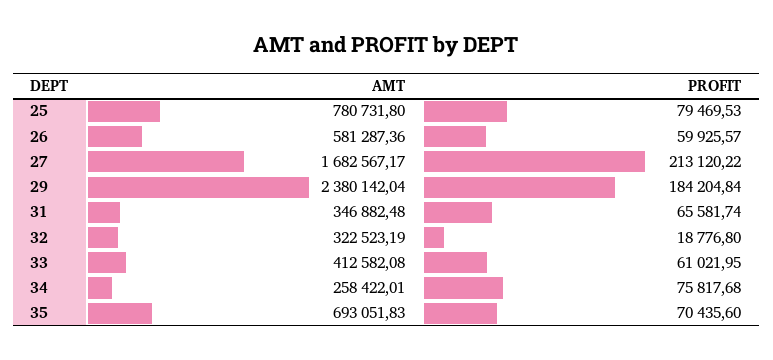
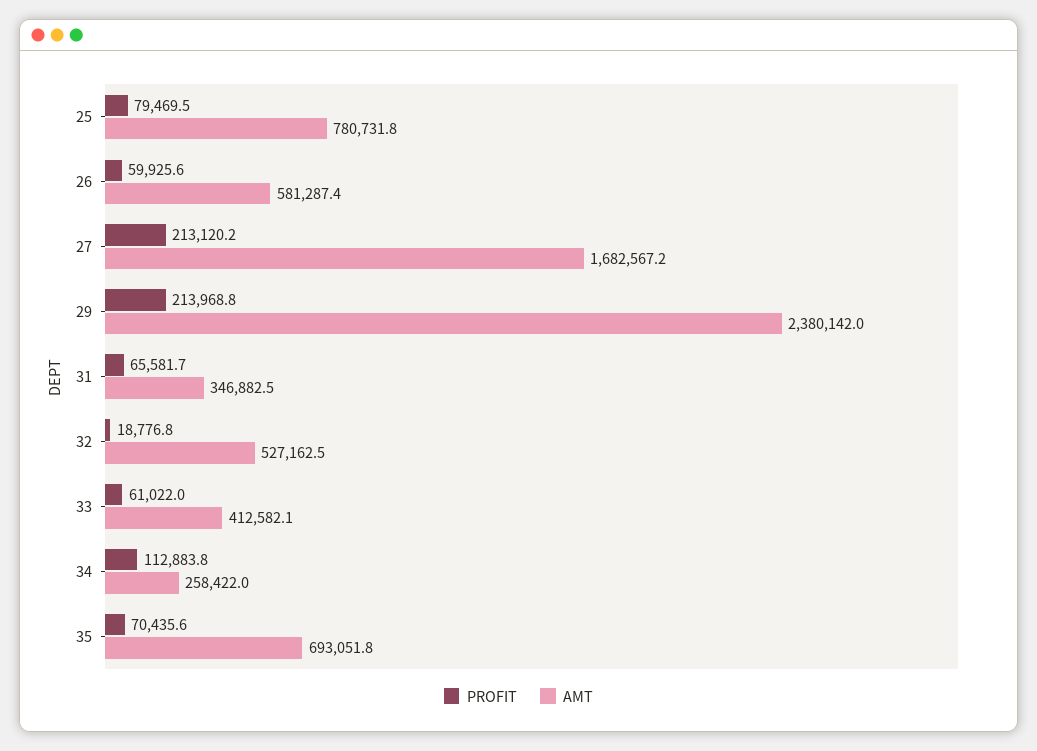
PROFIT, 29: 184204.84 -> 213968.8
AMT, 32: 322523.19 -> 527162.5
PROFIT, 34: 75817.68 -> 112883.8

